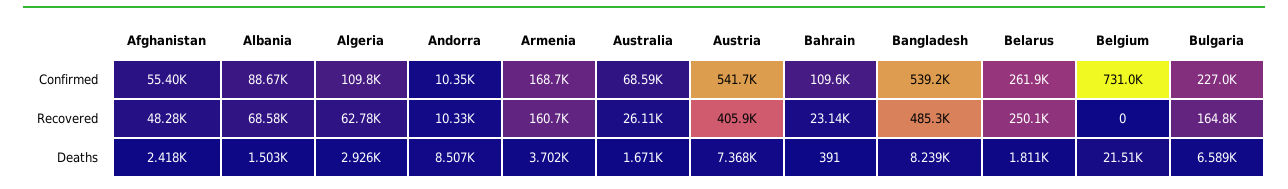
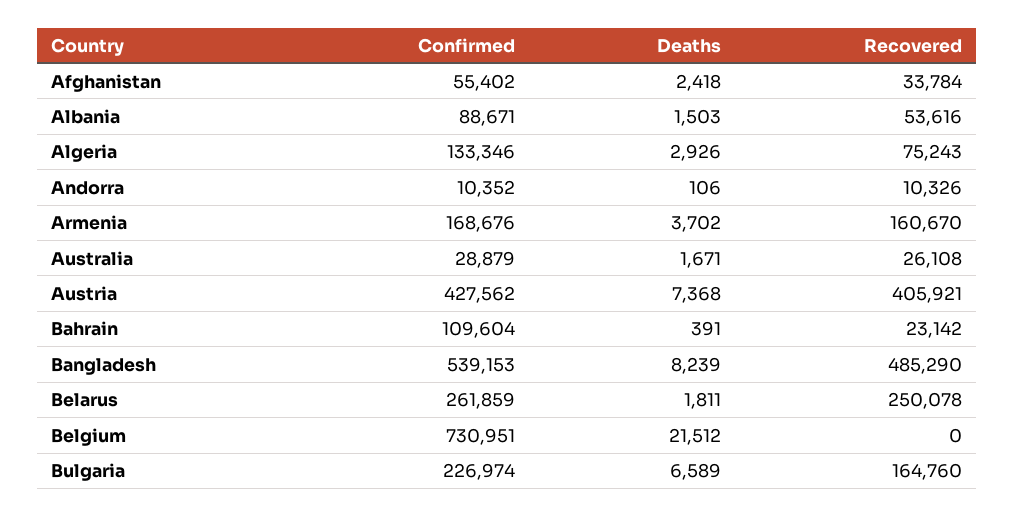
Algeria, Confirmed: 109800 -> 133346
Australia, Confirmed: 68590 -> 28879
Austria, Confirmed: 541700 -> 427562
Afghanistan, Recovered: 48280 -> 33784
Albania, Recovered: 68580 -> 53616
Algeria, Recovered: 62780 -> 75243
Andorra, Deaths: 8507 -> 106

